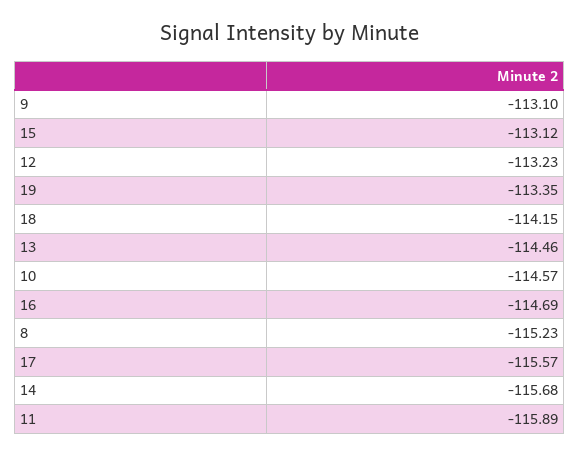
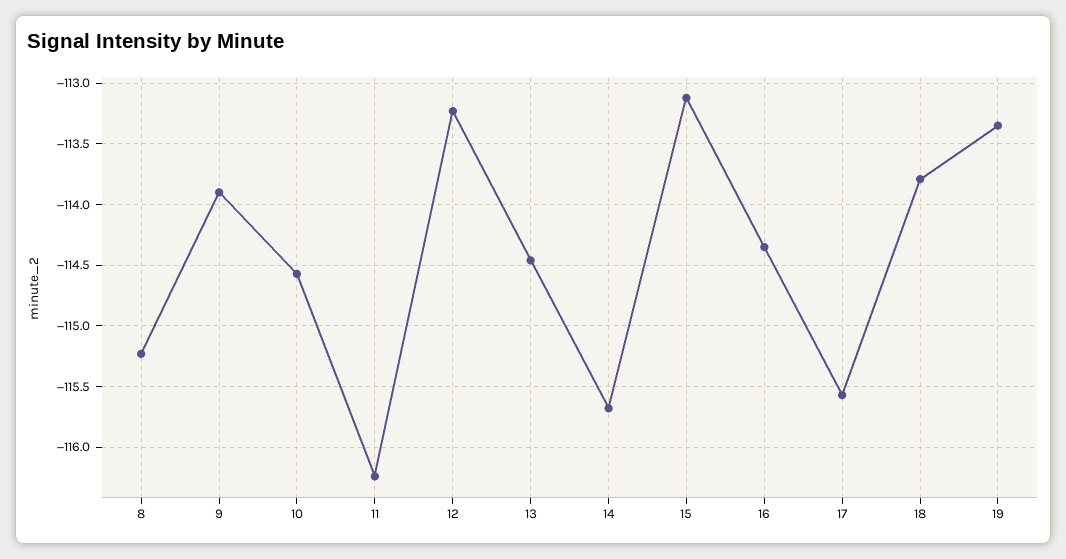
9: -113.1 -> -113.9
18: -114.15 -> -113.8
16: -114.69 -> -114.35
11: -115.89 -> -116.25

